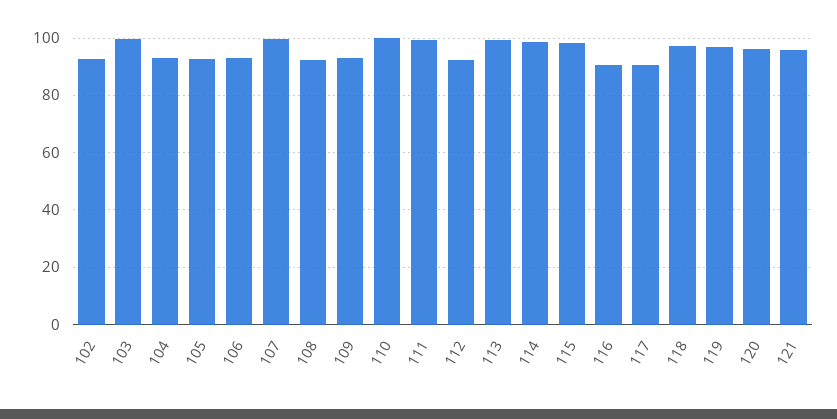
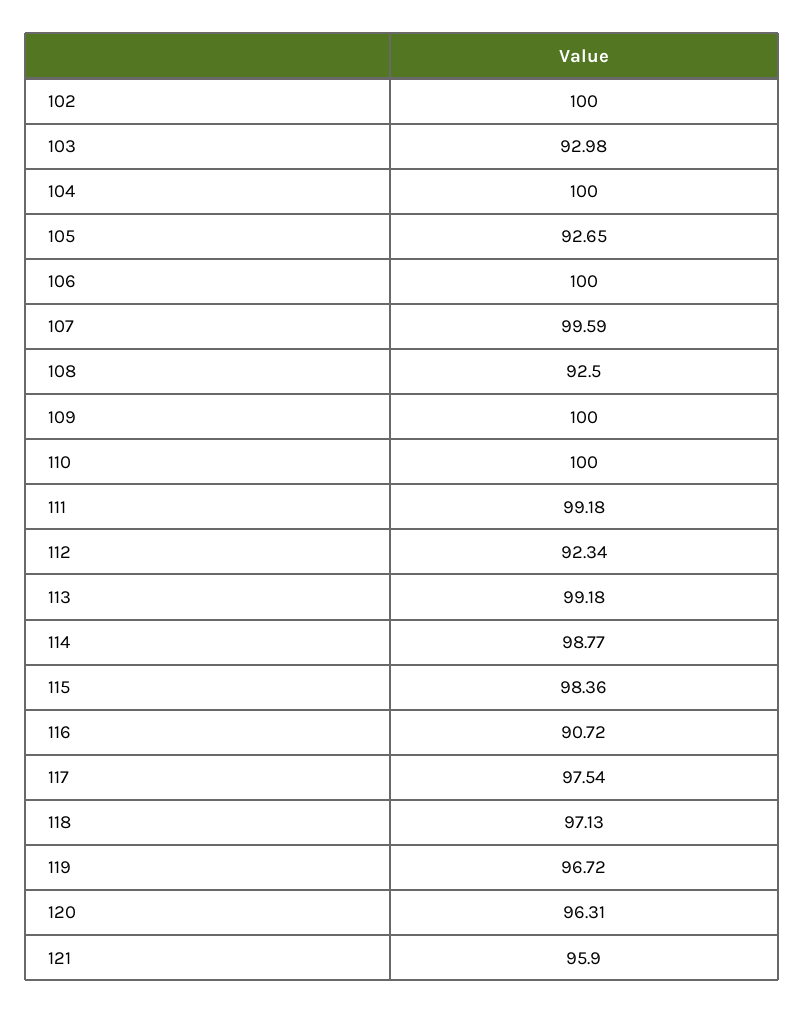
102: 92.5 -> 100
103: 100 -> 92.98
104: 92.5 -> 100
106: 92.5 -> 100
109: 92.5 -> 100
117: 90 -> 97.54

